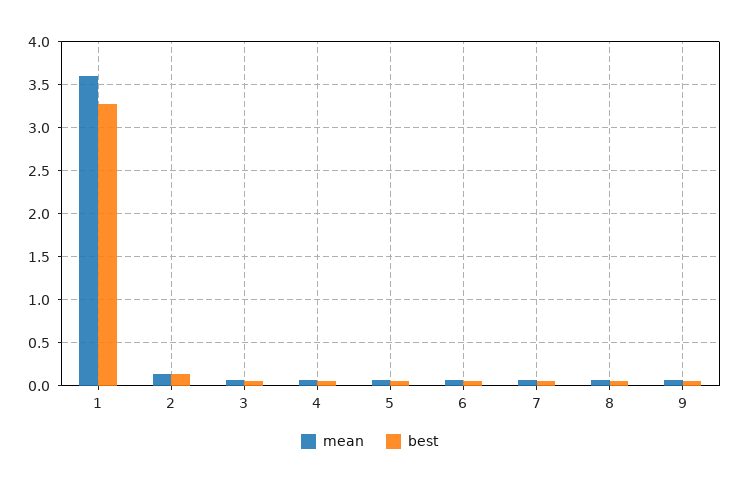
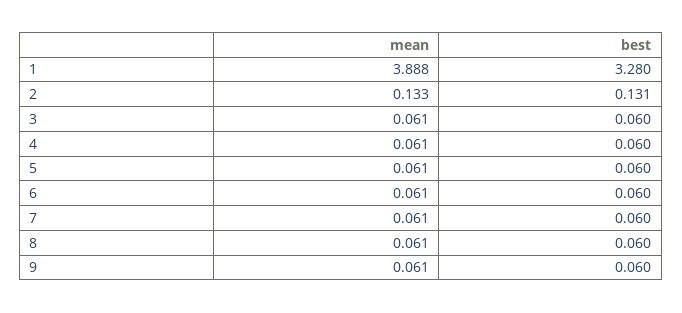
mean, 1: 3.6 -> 3.888

